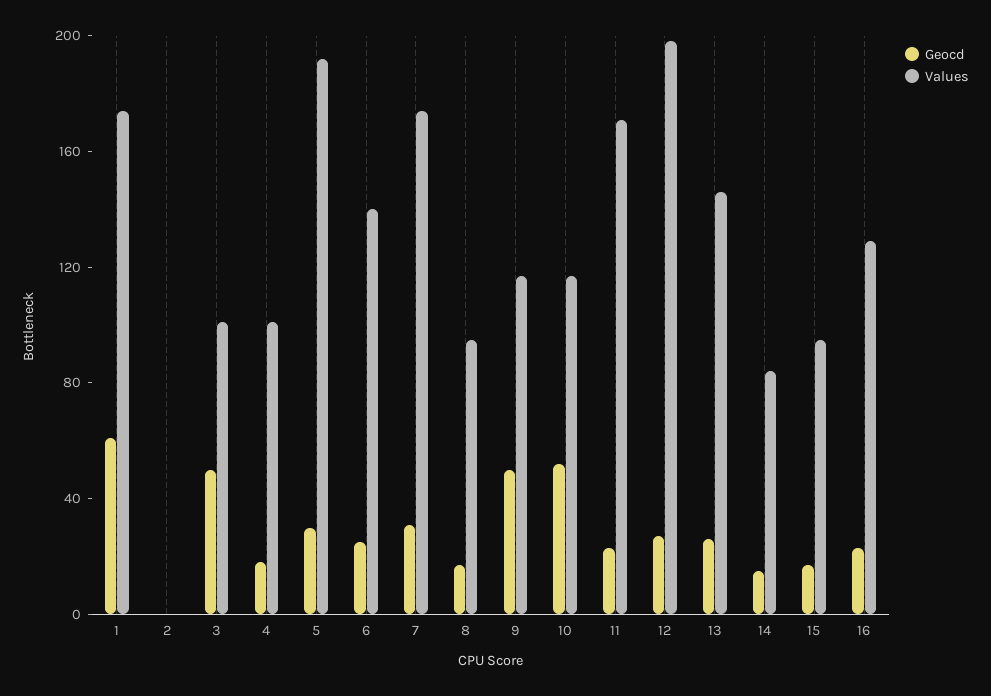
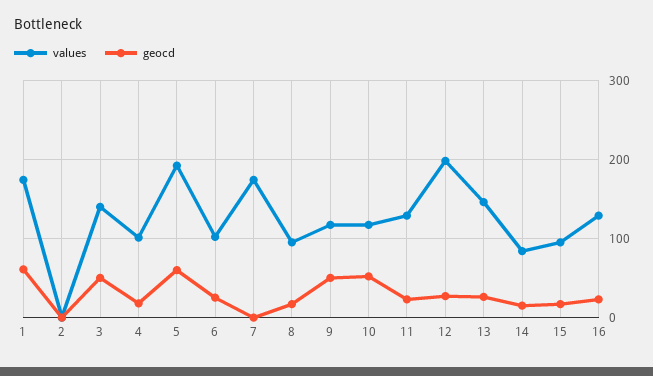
Values, 3: 100 -> 140
Geocd, 5: 30 -> 60
Values, 6: 140 -> 100
Geocd, 7: 30 -> 0
Values, 11: 170 -> 130

